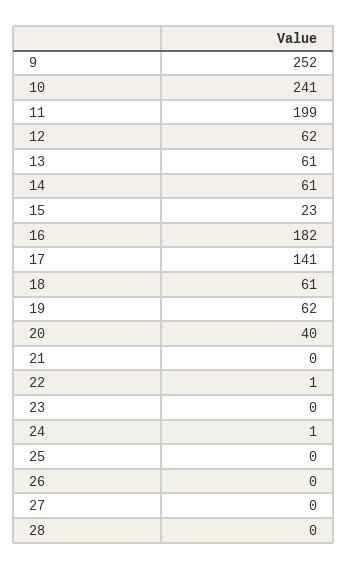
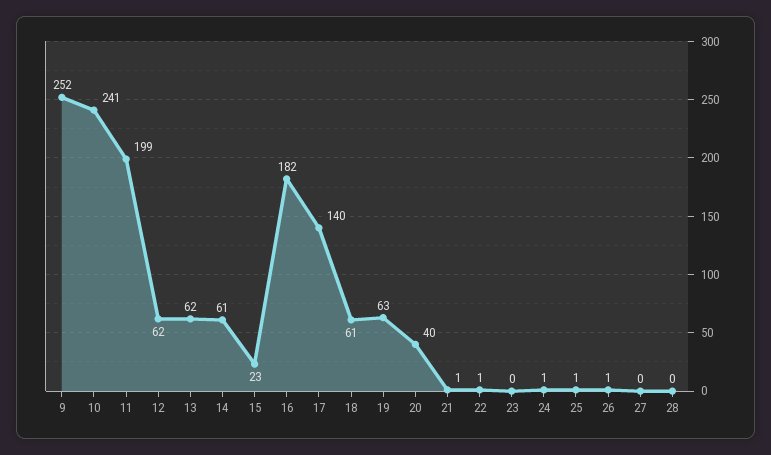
13: 61 -> 62
17: 141 -> 140
19: 62 -> 63
21: 0 -> 1
25: 0 -> 1
26: 0 -> 1

